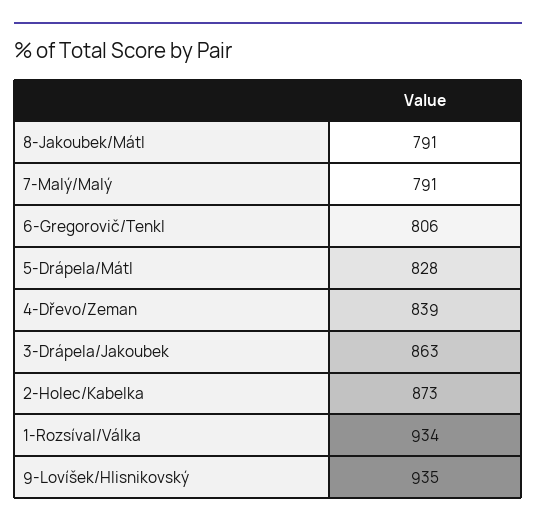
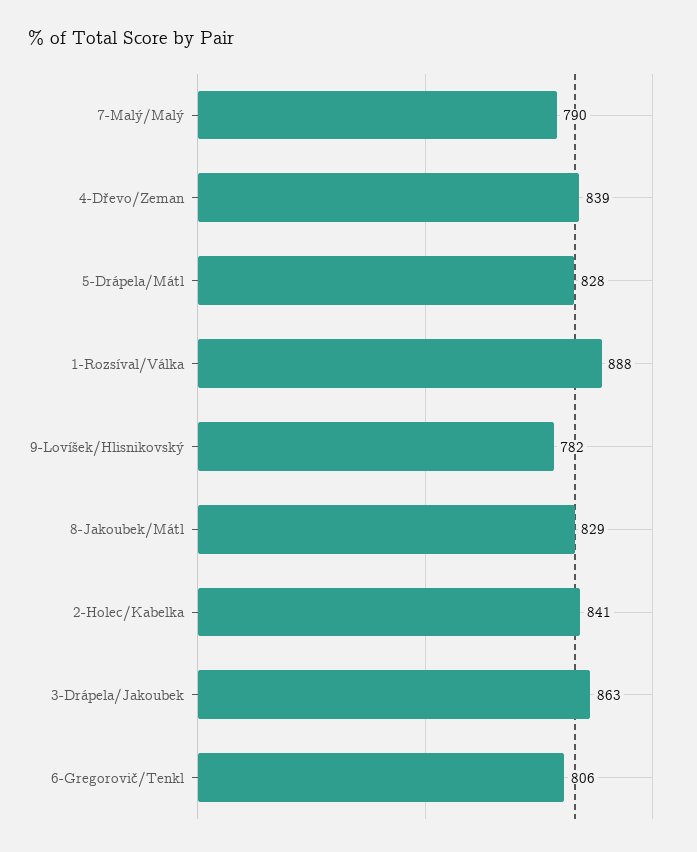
8-Jakoubek/Mátl: 791 -> 829
7-Malý/Malý: 791 -> 790
2-Holec/Kabelka: 873 -> 841
1-Rozsíval/Válka: 934 -> 888
9-Lovíšek/Hlisnikovský: 935 -> 782

